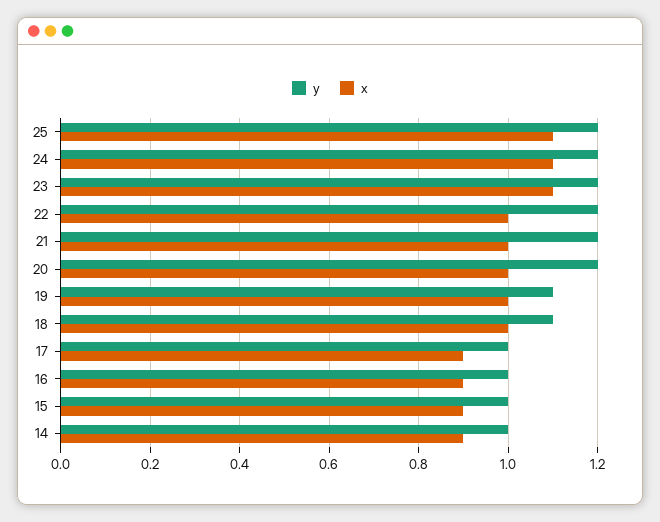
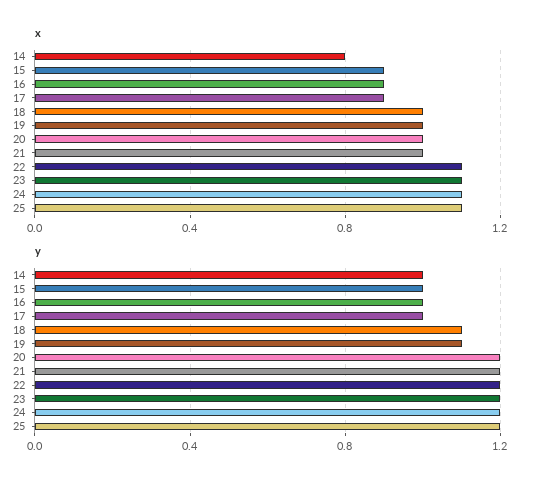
x, 22: 1 -> 1.1
x, 14: 0.9 -> 0.8

